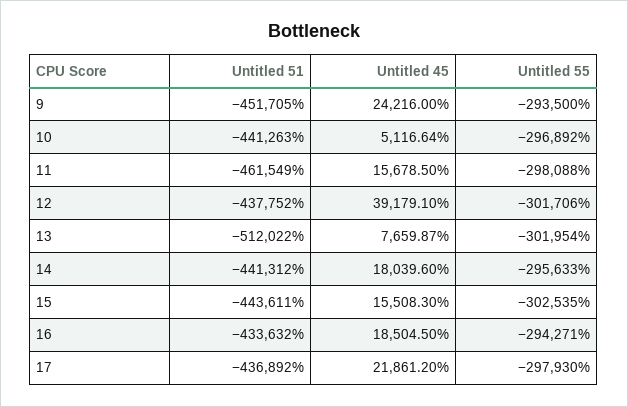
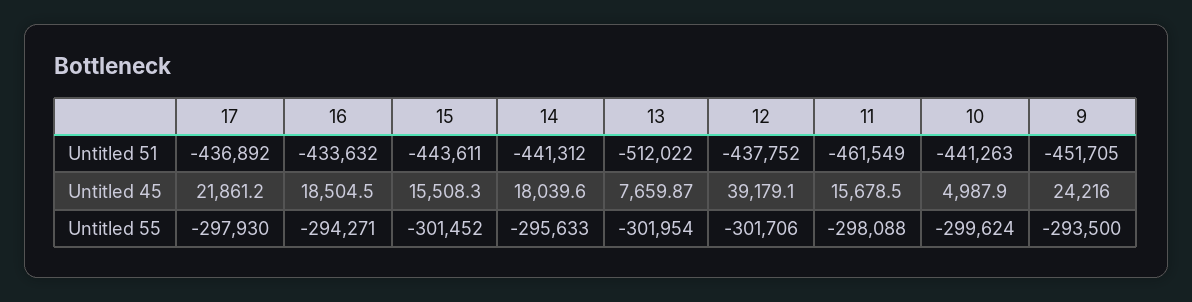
Untitled 45, 10: 5116.64 -> 4987.9
Untitled 55, 10: -296892 -> -299624
Untitled 55, 15: -302535 -> -301452

